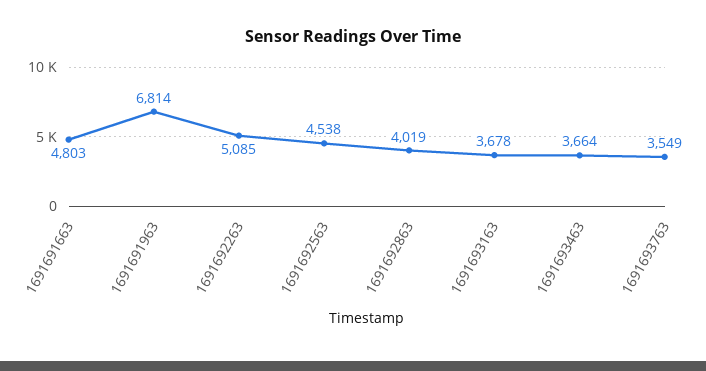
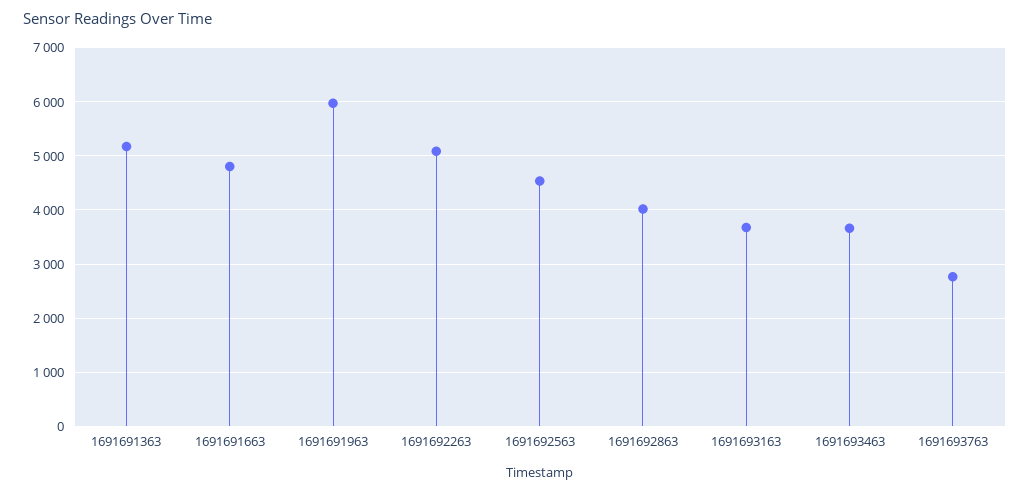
1691691963: 6814 -> 6000
1691693763: 3549 -> 2800
1691691363: none -> 5200

